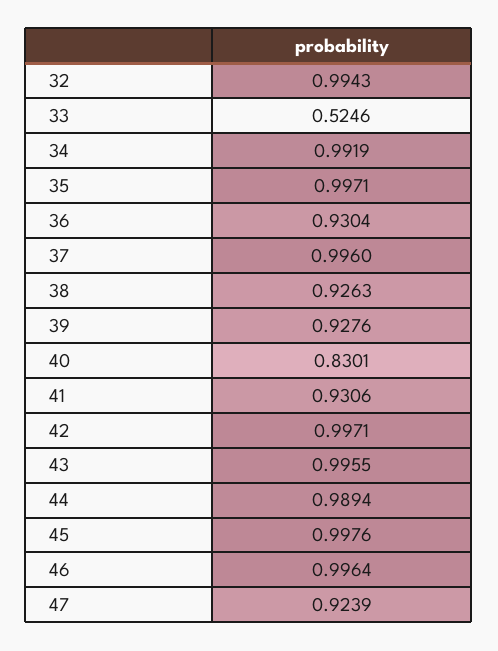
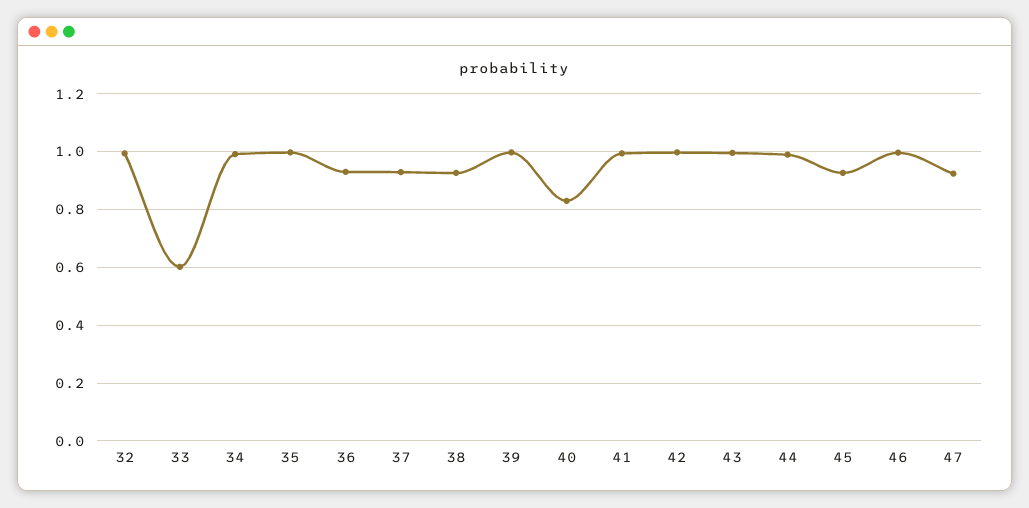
33: 0.5246 -> 0.6
37: 0.996 -> 0.925
39: 0.9276 -> 1
41: 0.9306 -> 1
45: 0.9976 -> 0.925

